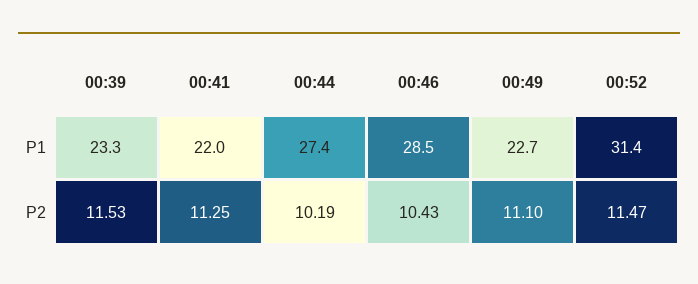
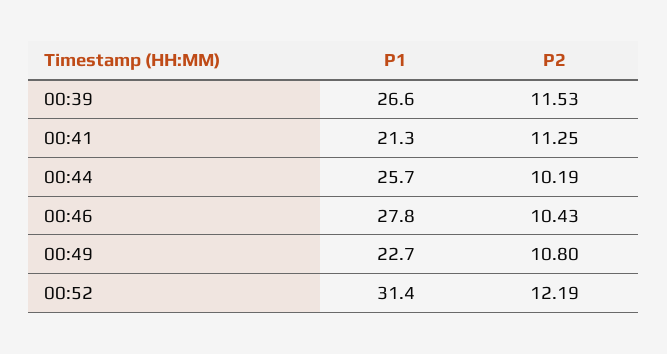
00:39, P1: 23.3 -> 26.6
00:41, P1: 22 -> 21.3
00:44, P1: 27.4 -> 25.7
00:46, P1: 28.5 -> 27.8
00:49, P2: 11.1 -> 10.8
00:52, P2: 11.47 -> 12.19

